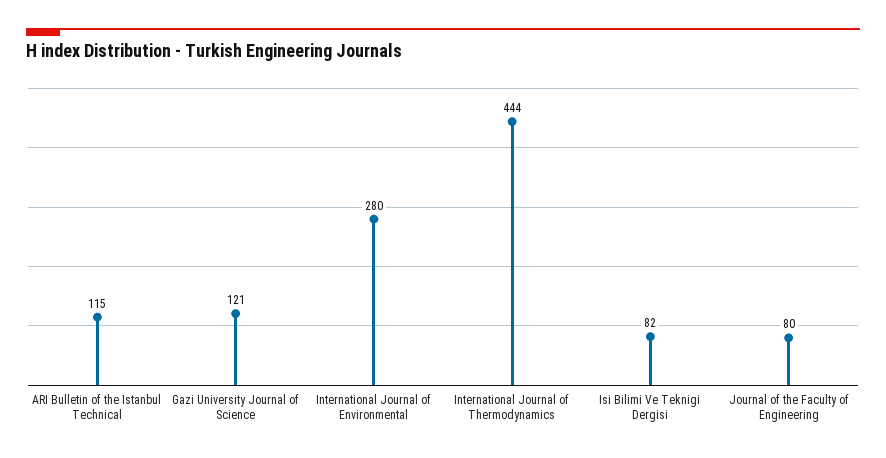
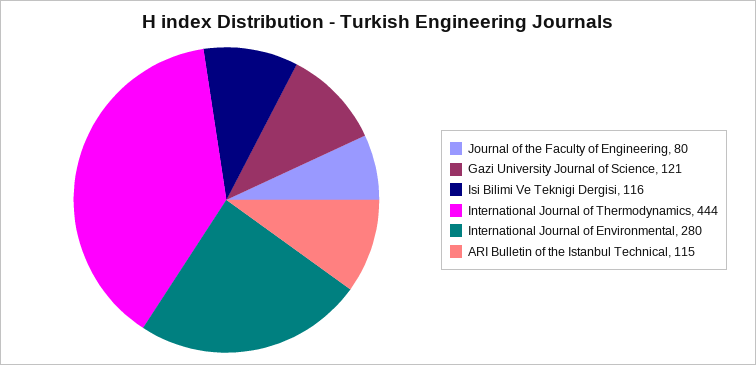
Isi Bilimi Ve Teknigi Dergisi: 82 -> 116

